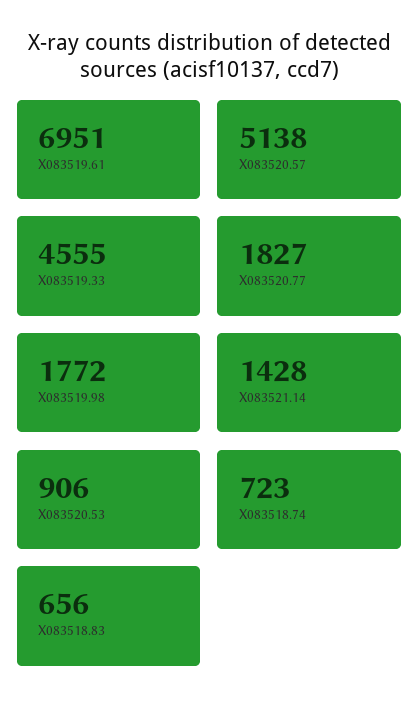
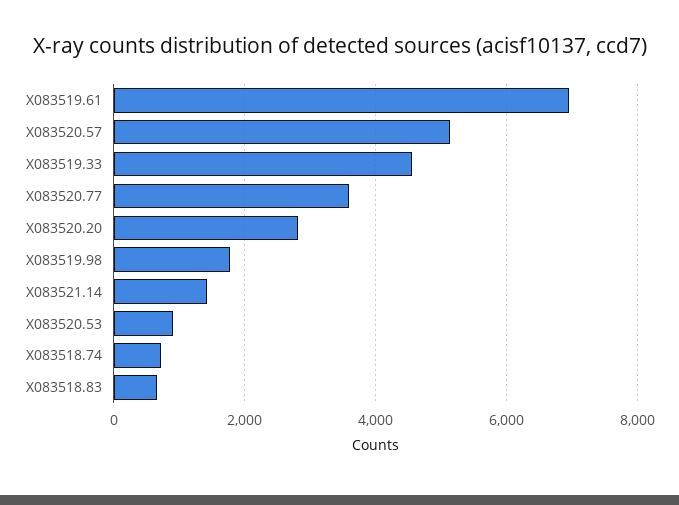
X083520.77: 1827 -> 3600
X083520.20: none -> 2800

